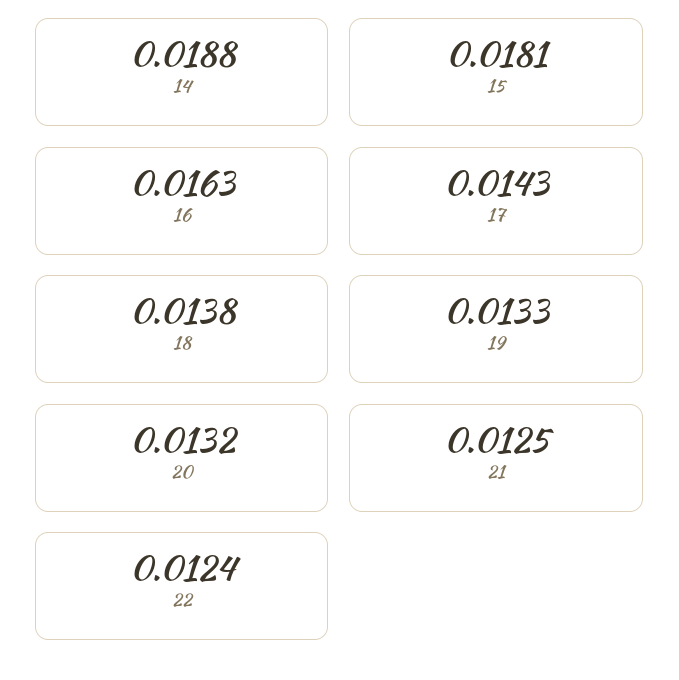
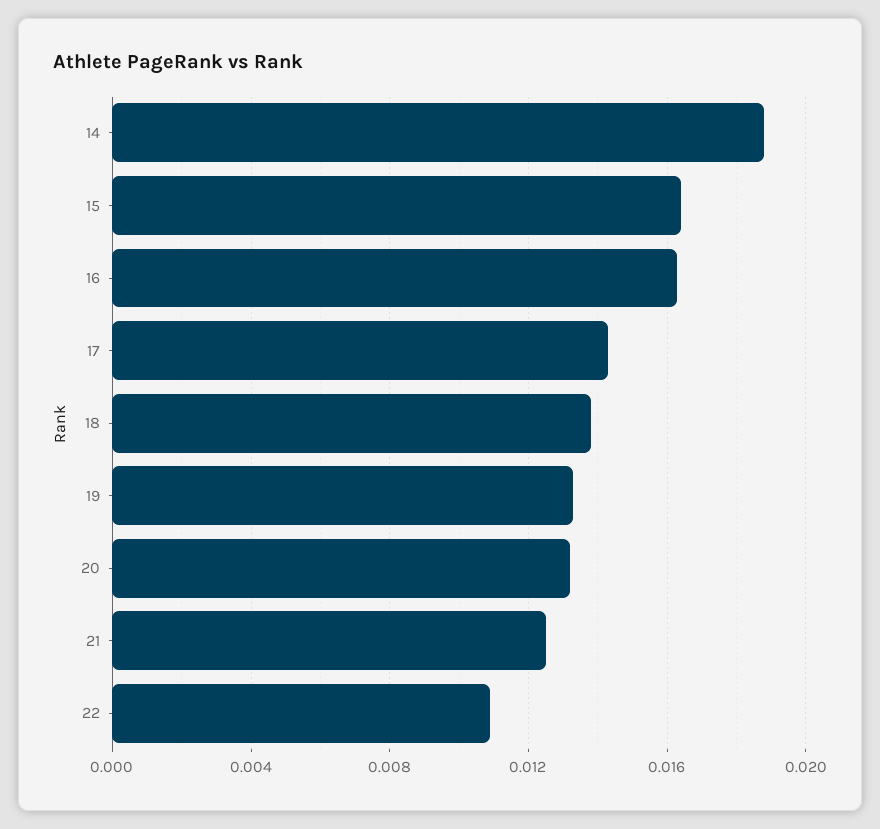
15: 0.0181 -> 0.0165
22: 0.0124 -> 0.011

